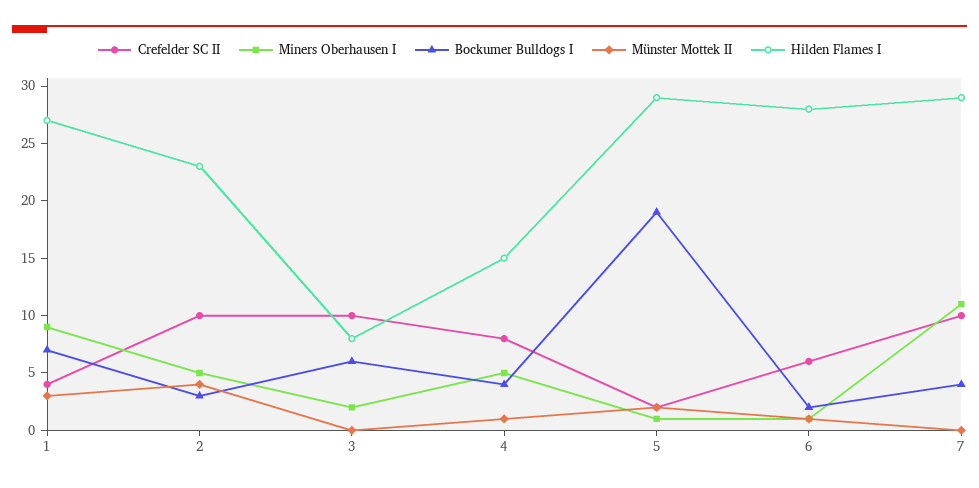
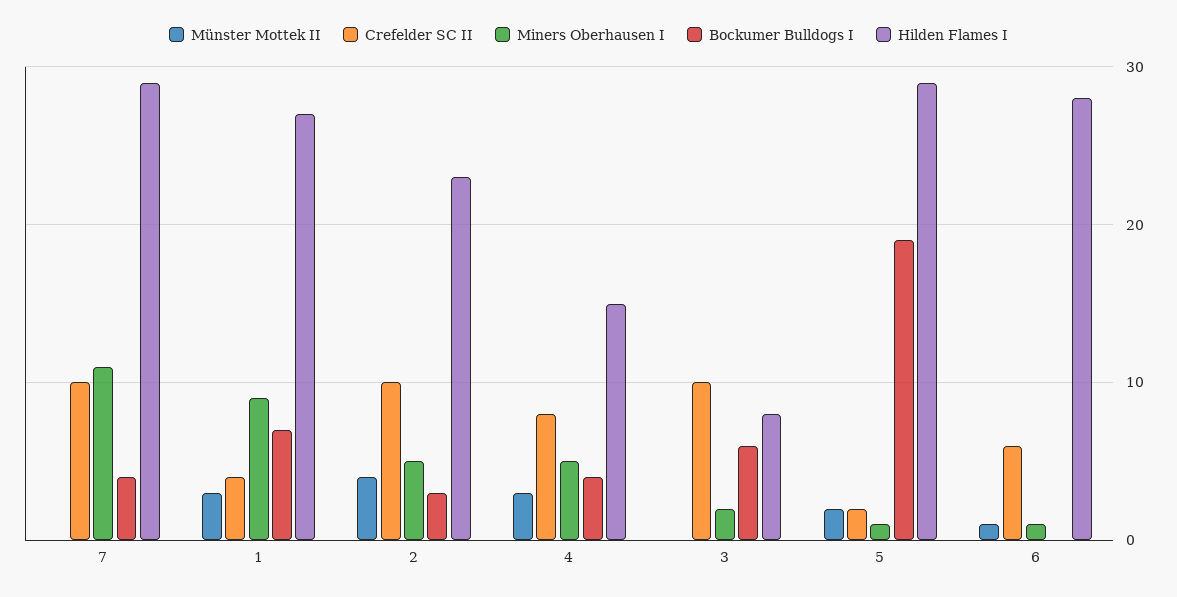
Münster Mottek II, 4: 1 -> 3
Bockumer Bulldogs I, 6: 2 -> 0

